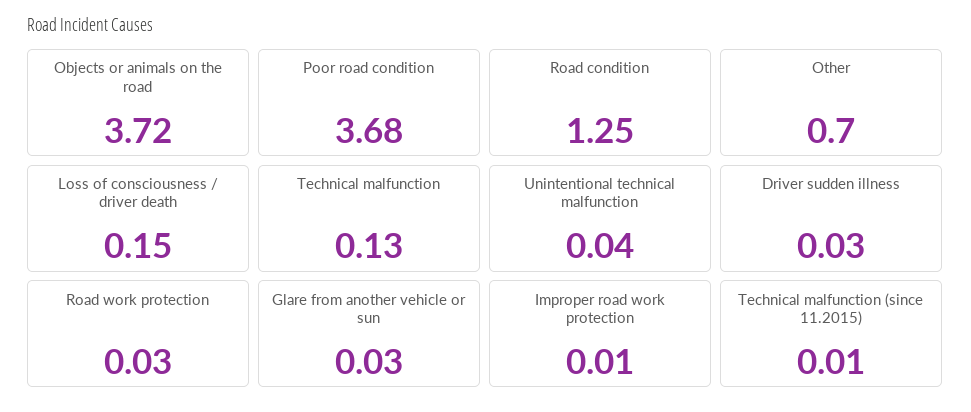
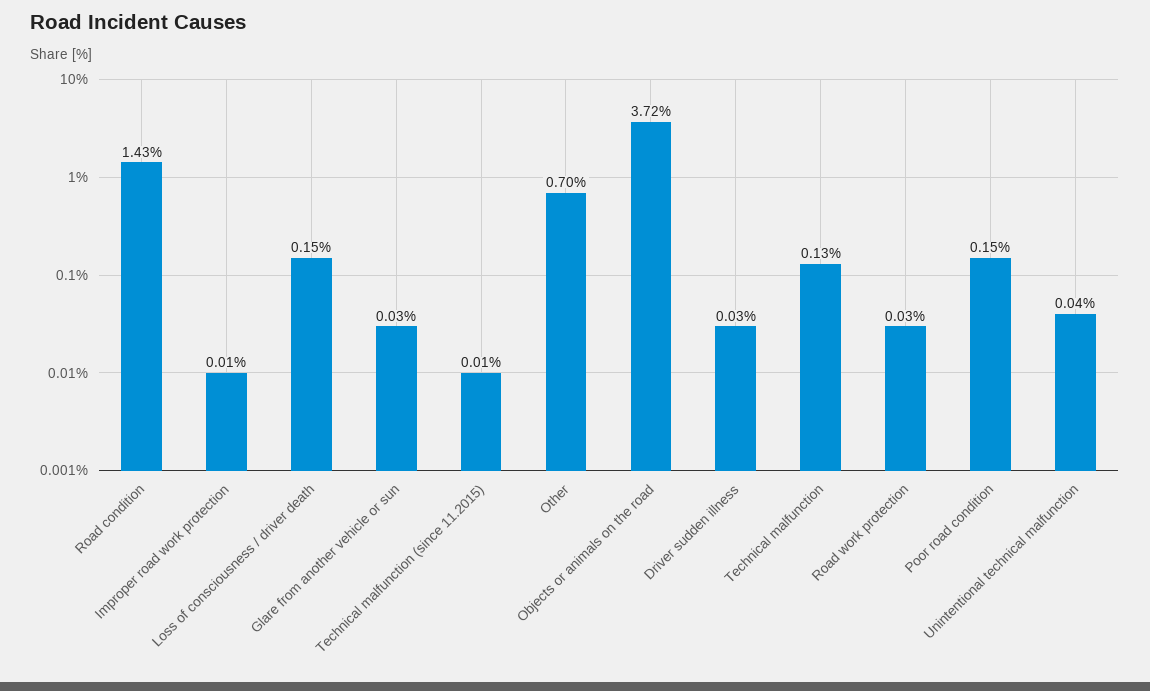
Poor road condition: 3.68 -> 0.15
Road condition: 1.25 -> 1.43

